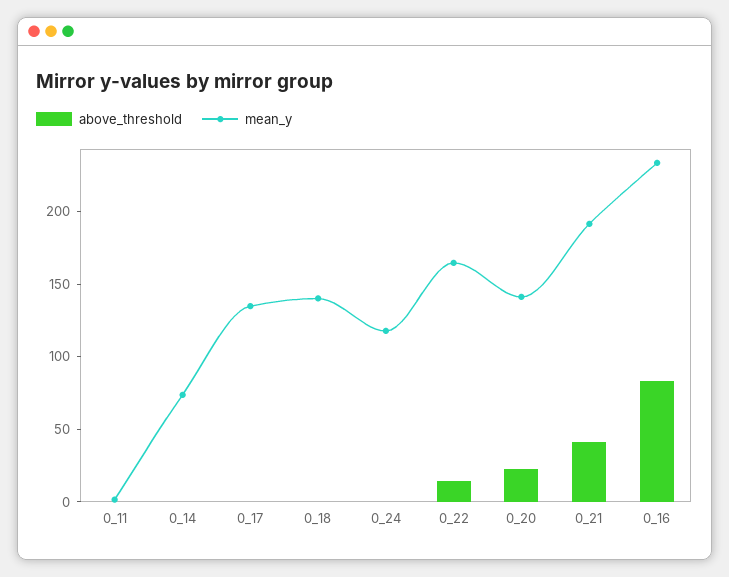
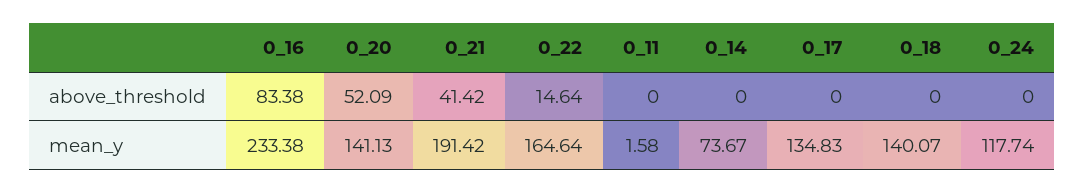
above_threshold, 0_20: 20 -> 52.09

